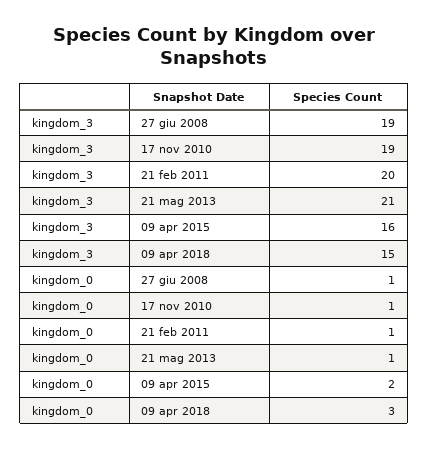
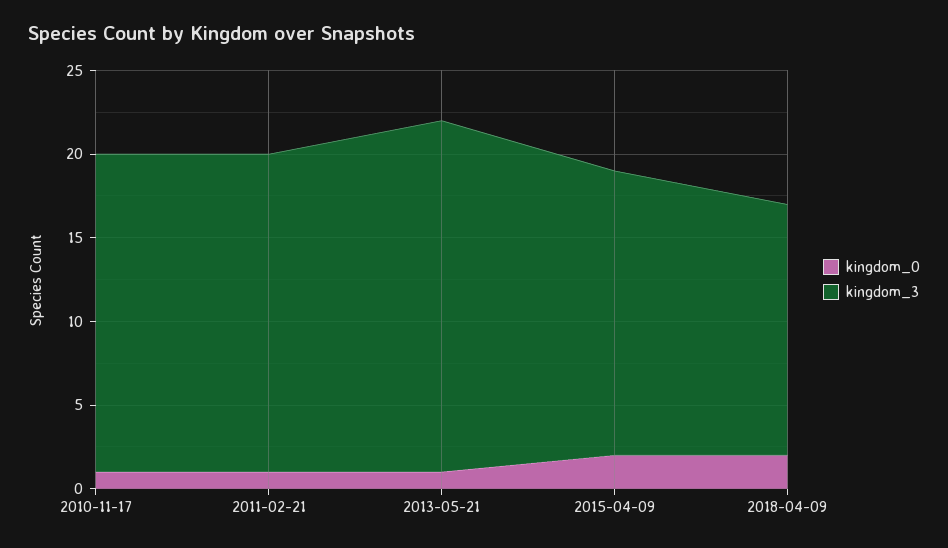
kingdom_3, 27 giu 2008: 19 -> none
kingdom_3, 21 feb 2011: 20 -> 19
kingdom_3, 09 apr 2015: 16 -> 17
kingdom_0, 27 giu 2008: 1 -> none
kingdom_0, 09 apr 2018: 3 -> 2

